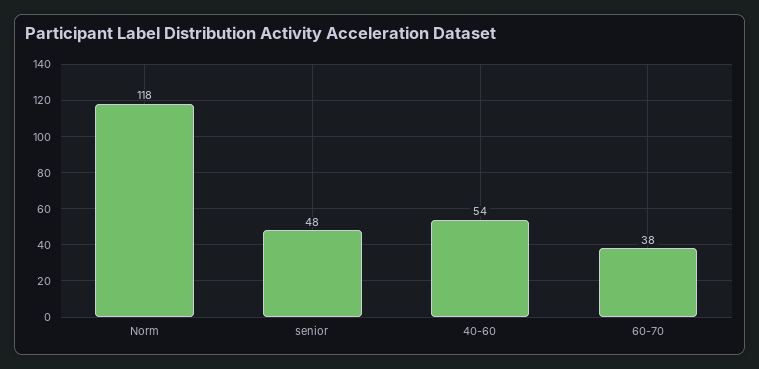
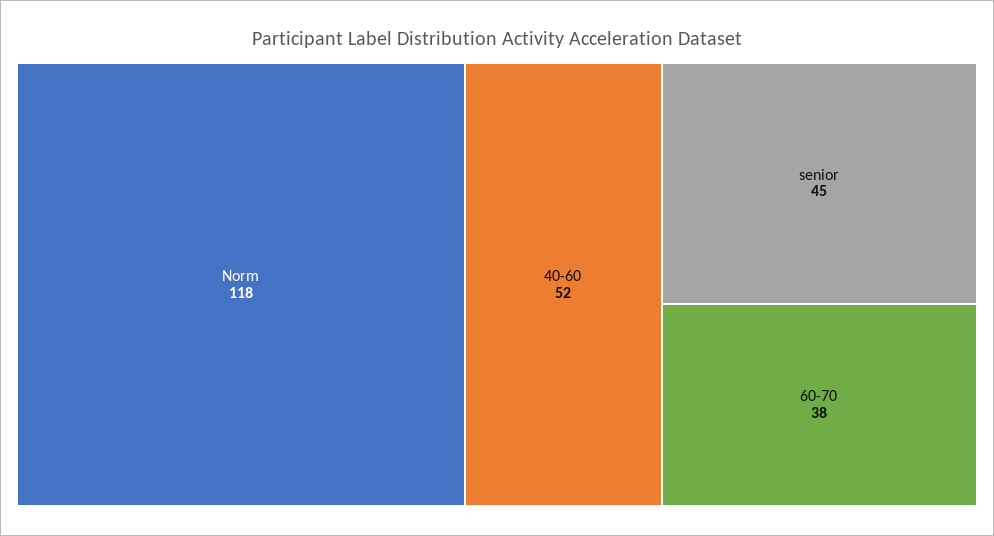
senior: 48 -> 45
40-60: 54 -> 52

